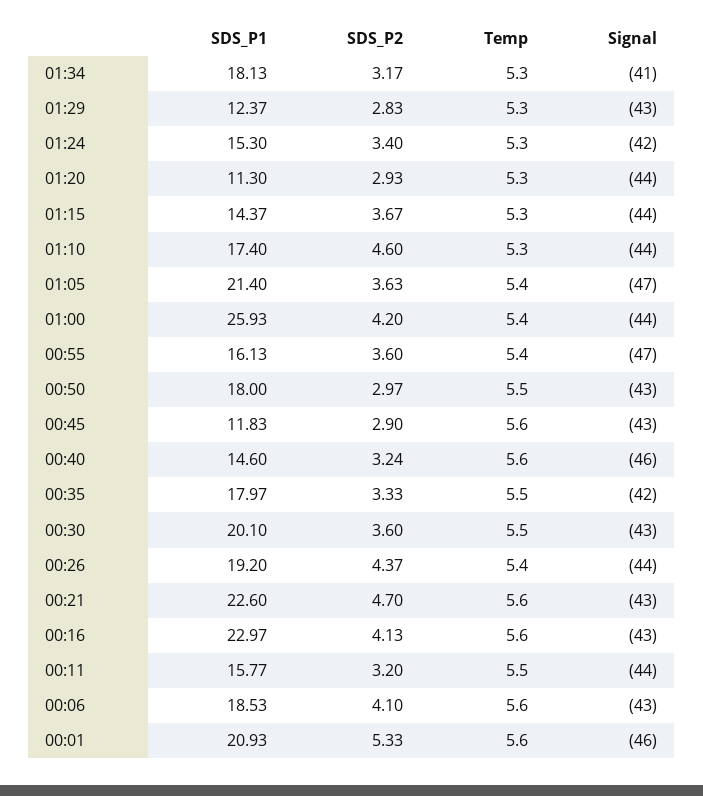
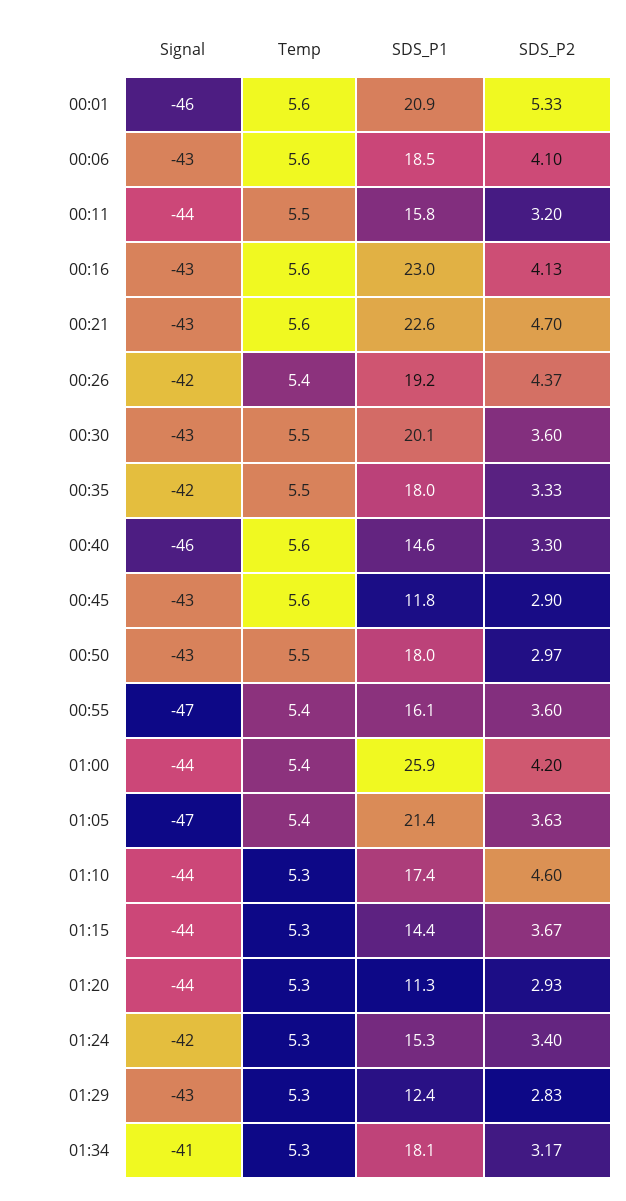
SDS_P2, 00:40: 3.24 -> 3.3
Signal, 00:26: -44 -> -42

